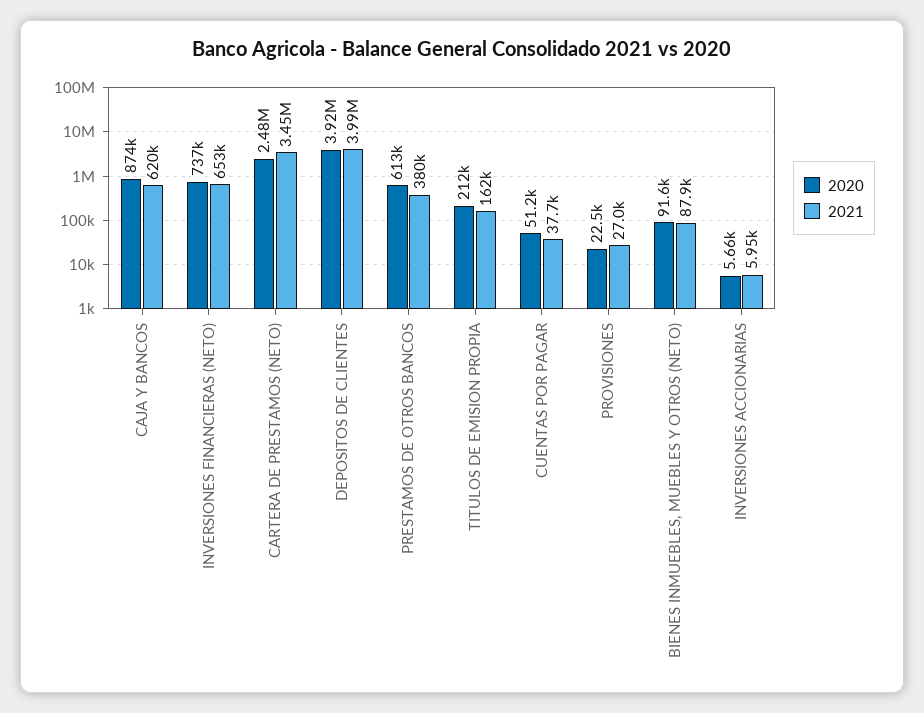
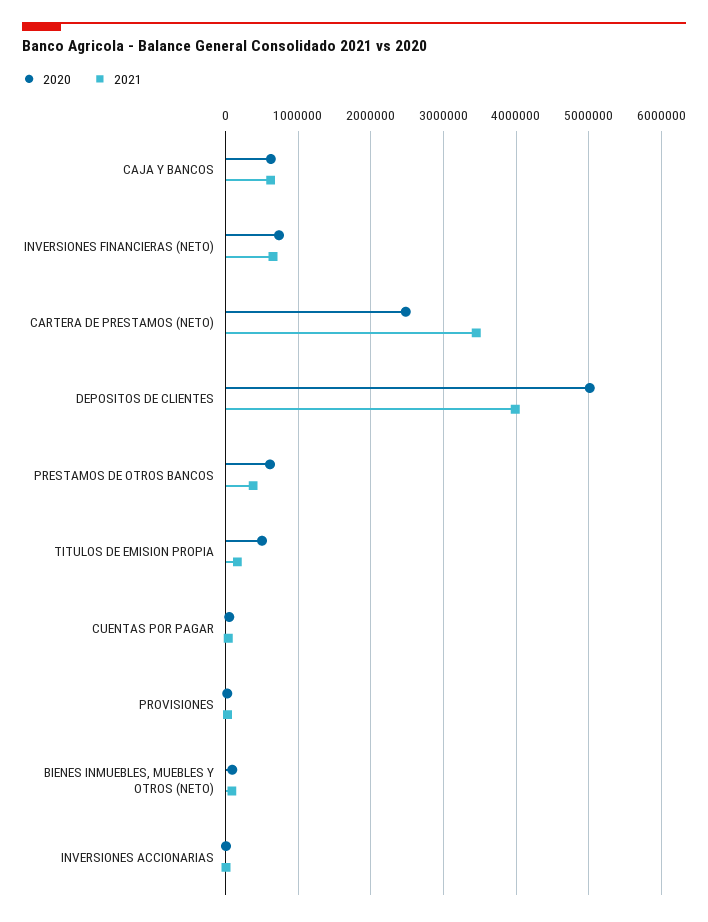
2020, CAJA Y BANCOS: 874000 -> 600000
2020, DEPOSITOS DE CLIENTES: 3920000 -> 5000000
2020, TITULOS DE EMISION PROPIA: 212000 -> 500000

